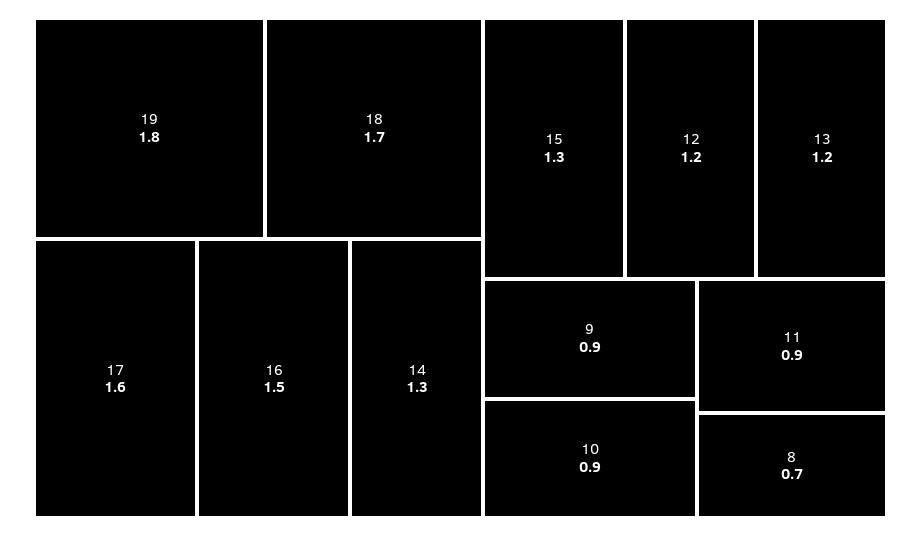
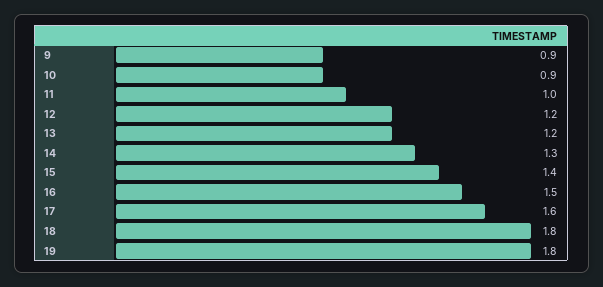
18: 1.7 -> 1.8
15: 1.3 -> 1.4
11: 0.9 -> 1
8: 0.7 -> none

